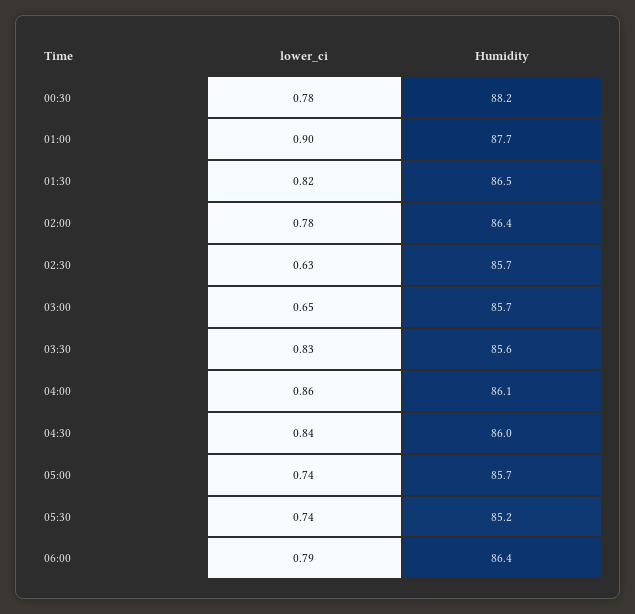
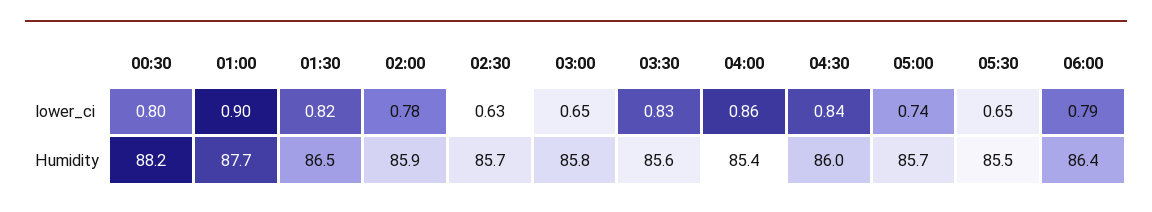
lower_ci, 00:30: 0.78 -> 0.8
Humidity, 02:00: 86.4 -> 85.9
Humidity, 03:00: 85.7 -> 85.8
Humidity, 04:00: 86.1 -> 85.4
lower_ci, 05:30: 0.74 -> 0.65
Humidity, 05:30: 85.2 -> 85.5

